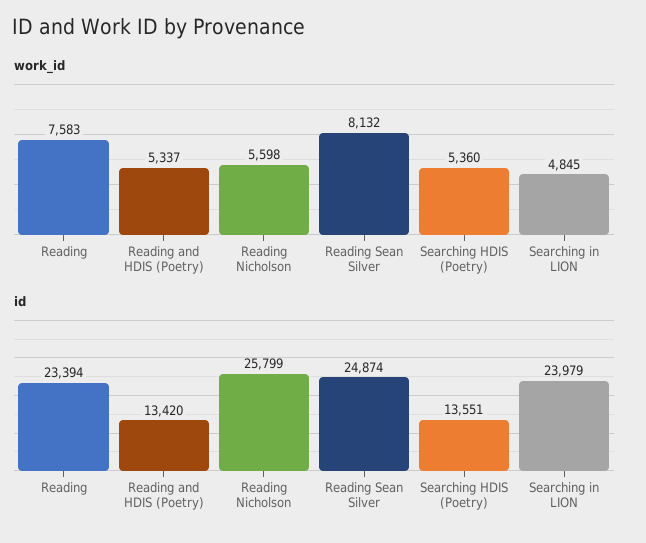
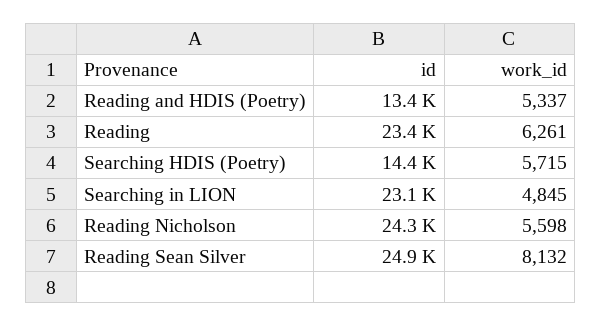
work_id, Reading: 7583 -> 6261
work_id, Searching HDIS (Poetry): 5360 -> 5715
id, Reading Nicholson: 25799 -> 24300
id, Searching HDIS (Poetry): 13551 -> 14400
id, Searching in LION: 23979 -> 23100

